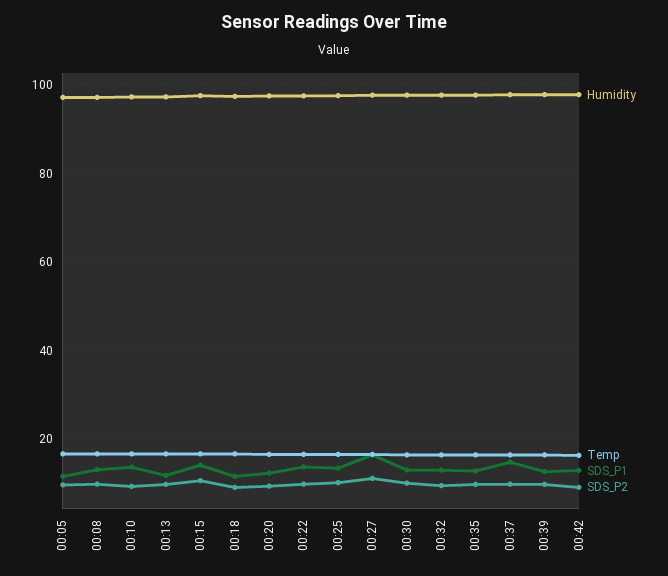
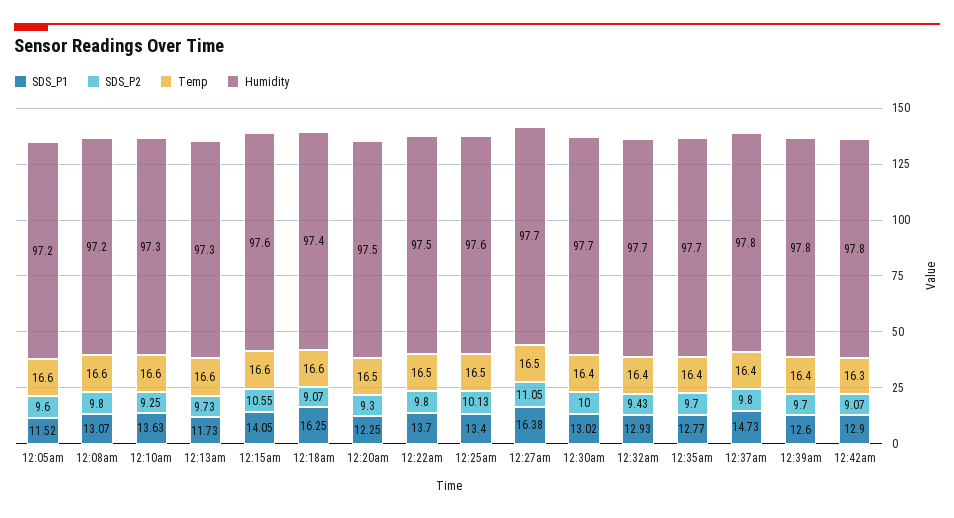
SDS_P1, 00:18: 12 -> 16.25

